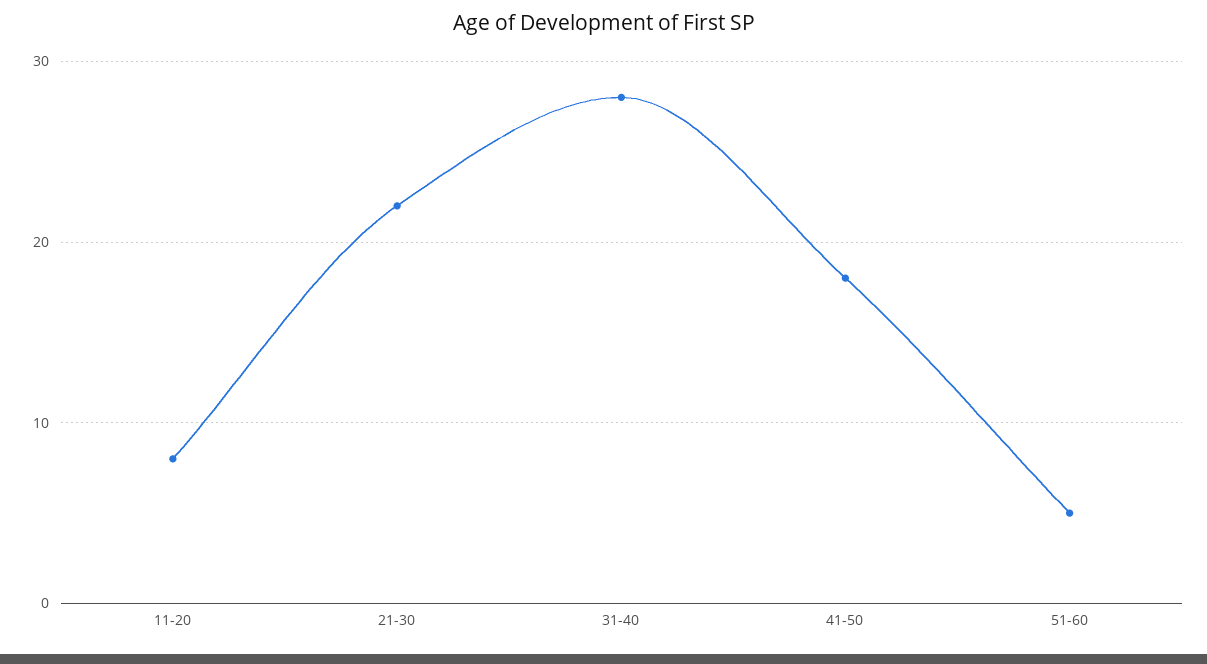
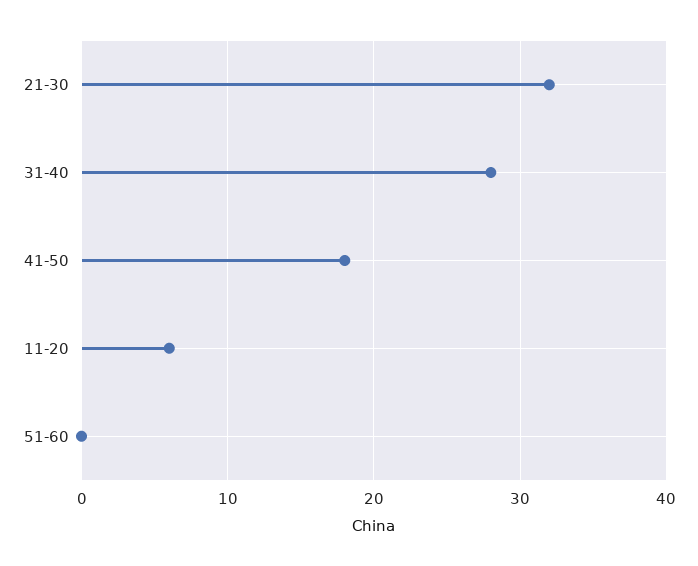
11-20: 8 -> 6
21-30: 22 -> 32
51-60: 5 -> 0

